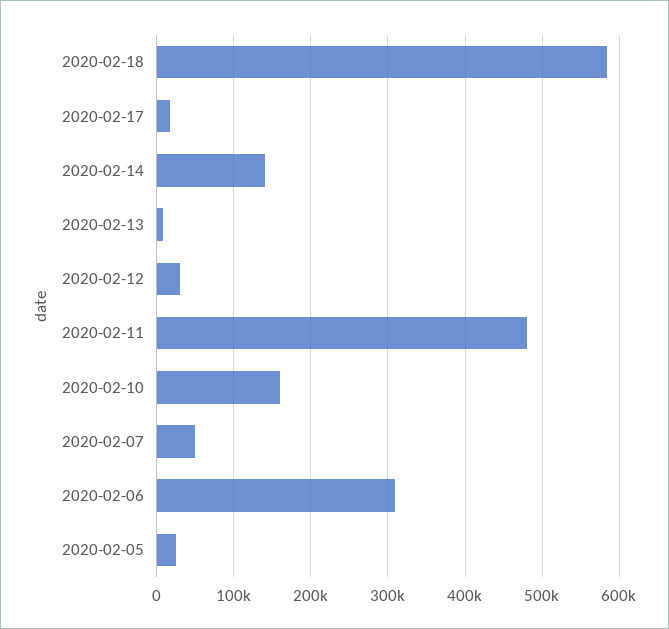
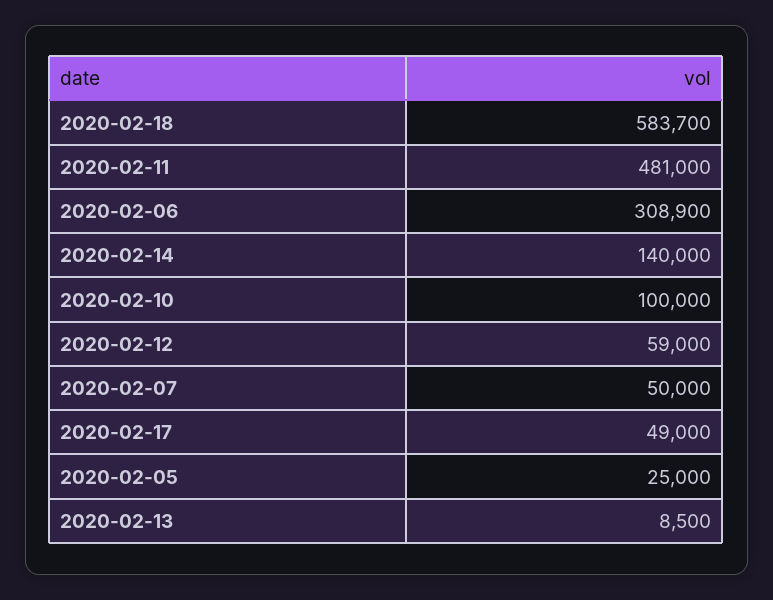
2020-02-17: 20000 -> 49000
2020-02-12: 30000 -> 59000
2020-02-10: 160000 -> 100000

